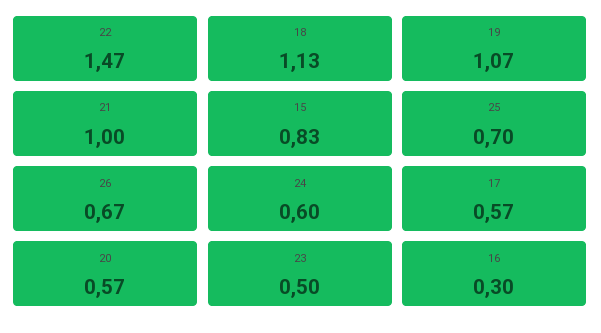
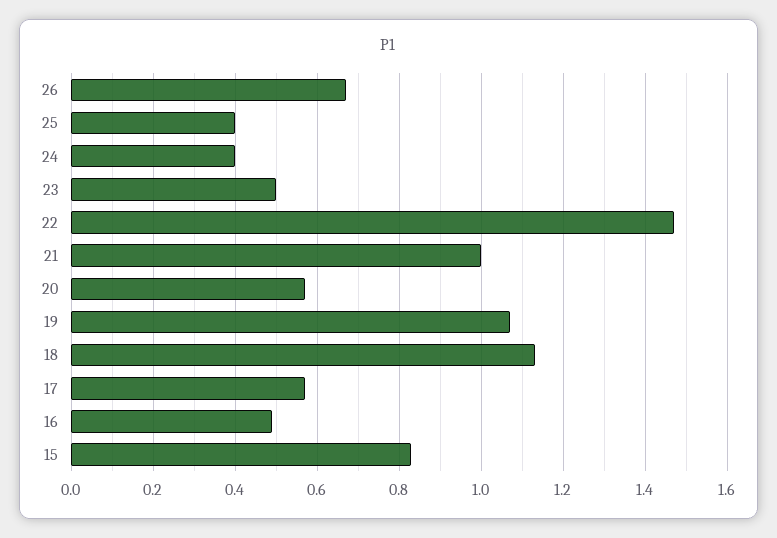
25: 0.7 -> 0.4
24: 0.6 -> 0.4
16: 0.3 -> 0.5

